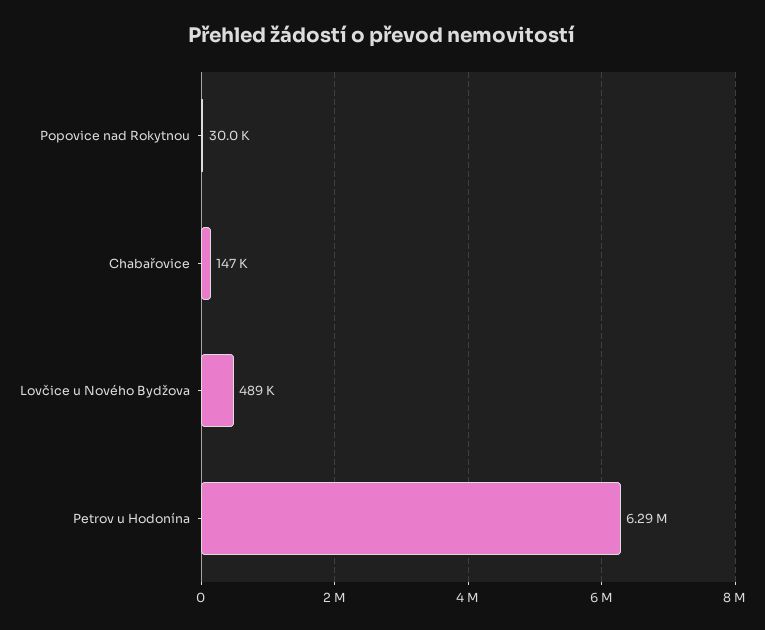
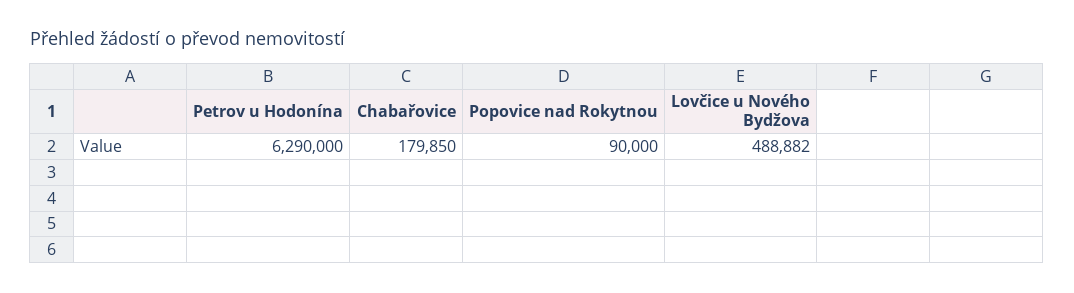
Popovice nad Rokytnou: 30000 -> 90000
Chabařovice: 147000 -> 179850

